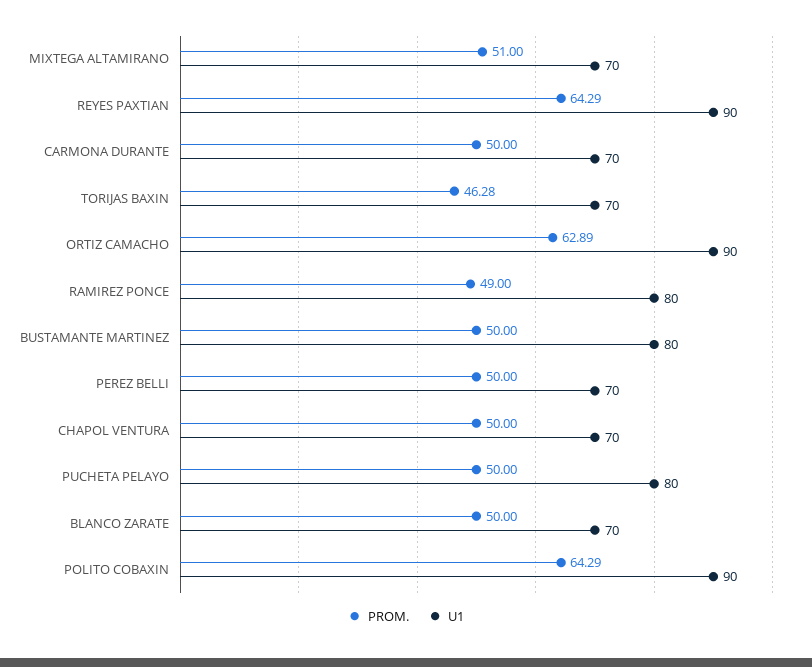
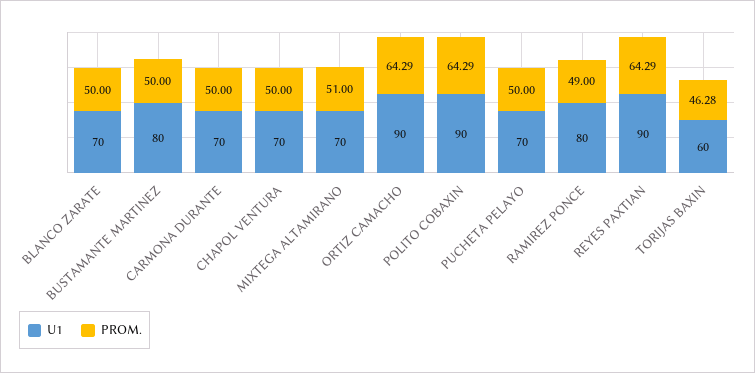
U1, TORIJAS BAXIN: 70 -> 60
PROM., ORTIZ CAMACHO: 62.89 -> 64.29
PROM., PEREZ BELLI: 50 -> none
U1, PEREZ BELLI: 70 -> none
U1, PUCHETA PELAYO: 80 -> 70

